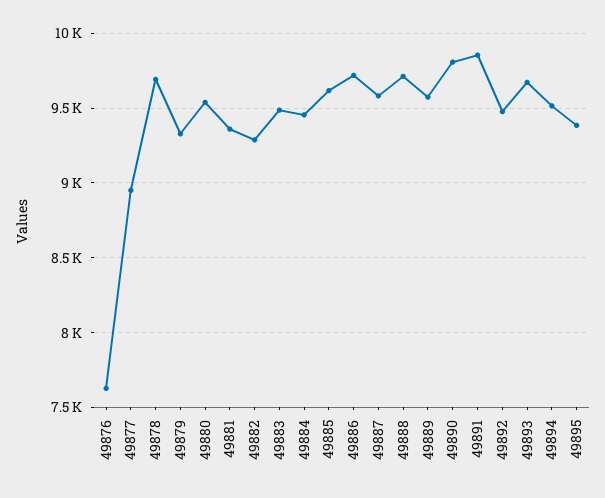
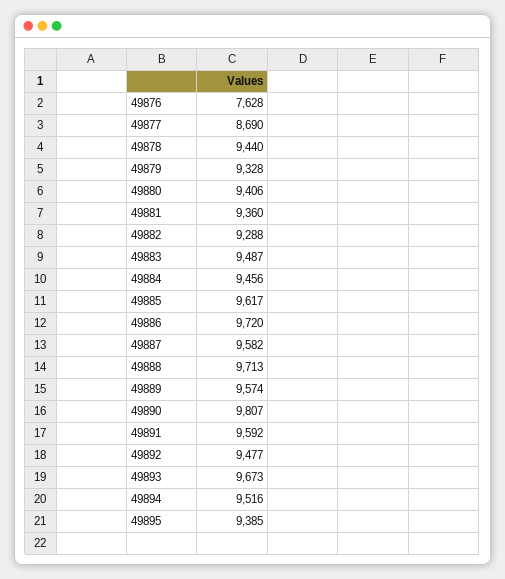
49877: 8950 -> 8690
49878: 9700 -> 9440
49880: 9550 -> 9406
49891: 9850 -> 9592

